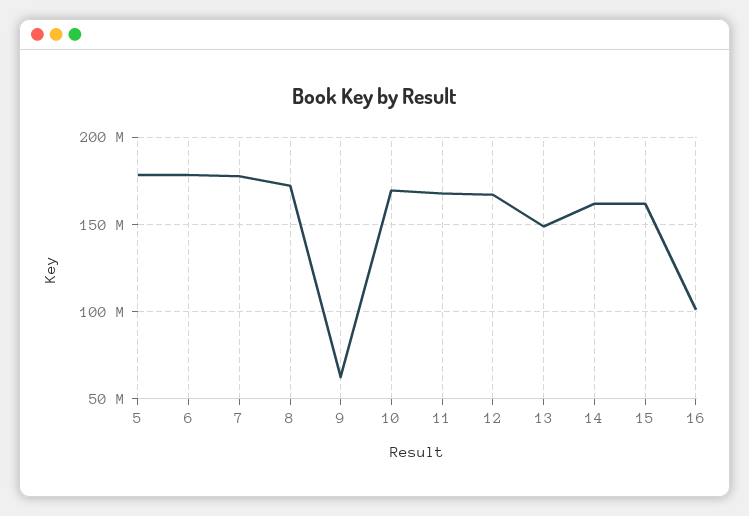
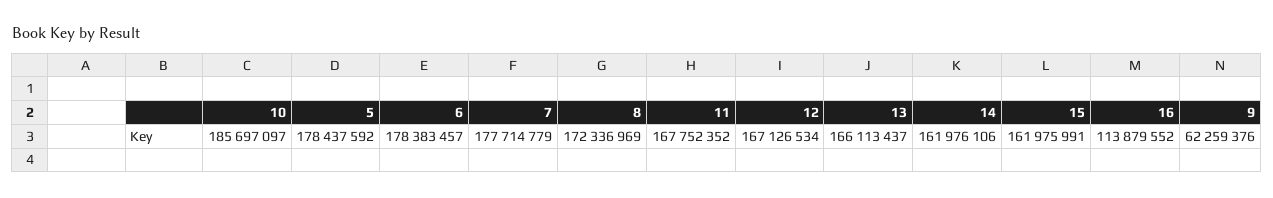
10: 170000000 -> 185697097
13: 150000000 -> 166113437
16: 100000000 -> 113879552

